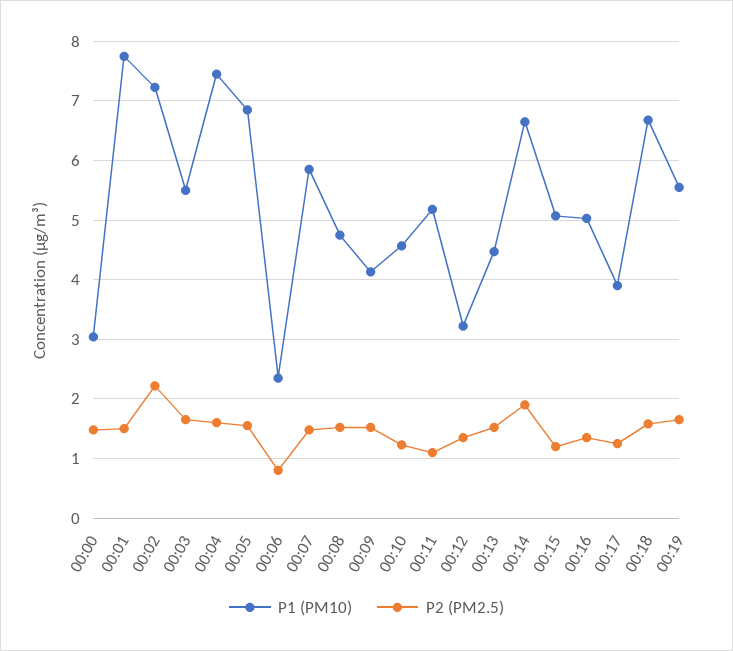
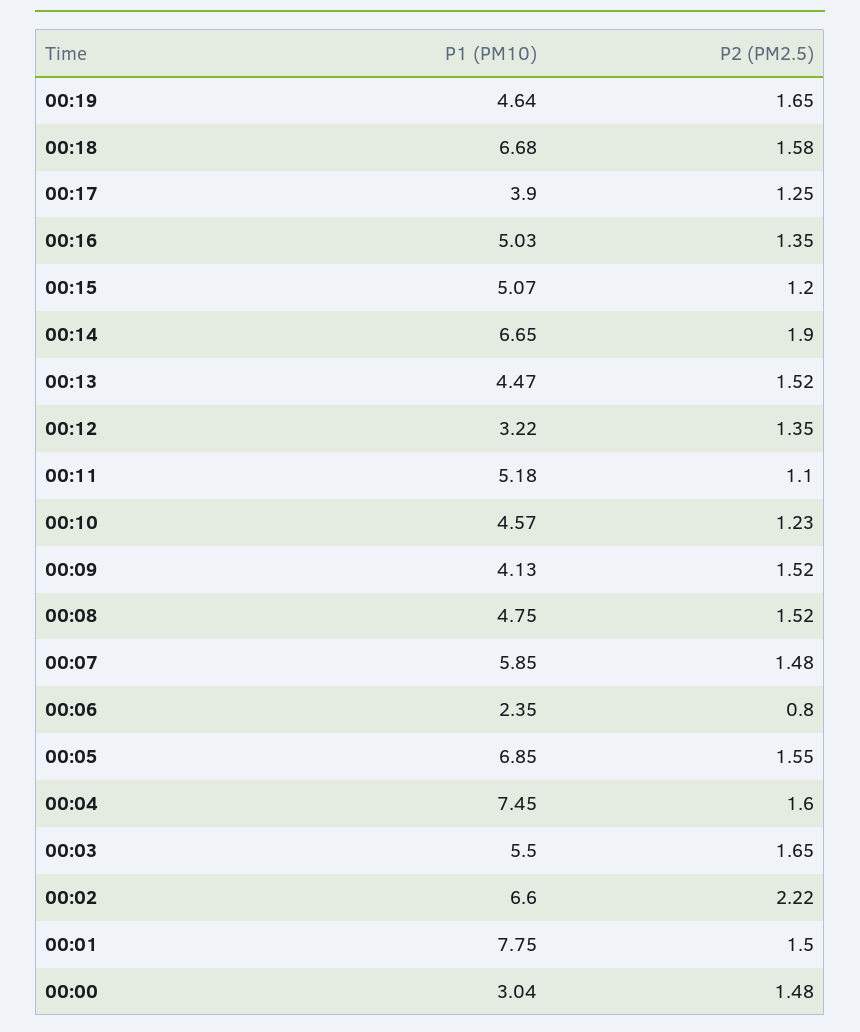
P1 (PM10), 00:02: 7.2 -> 6.6
P1 (PM10), 00:19: 5.6 -> 4.64

